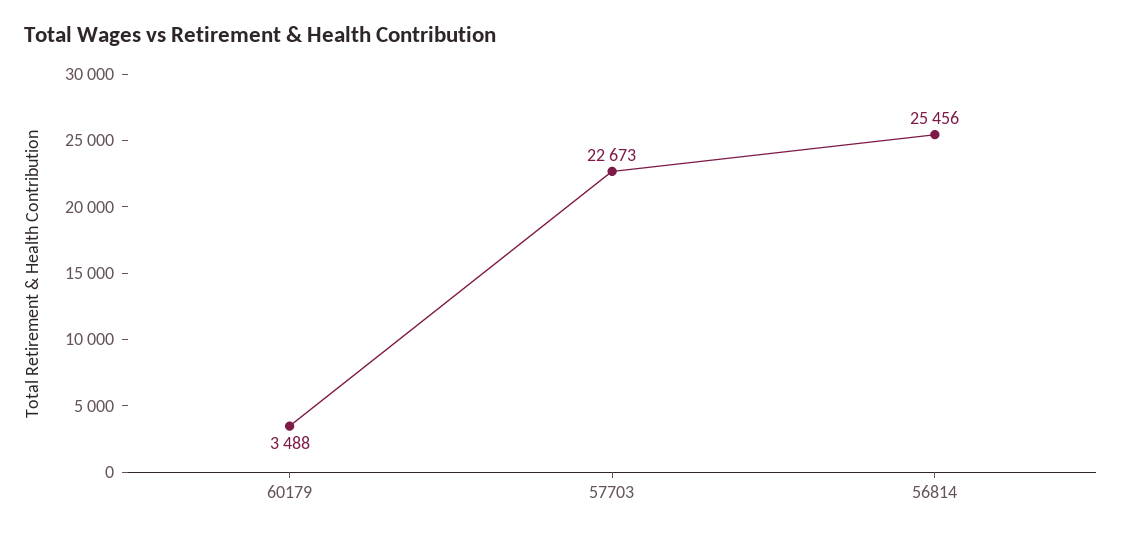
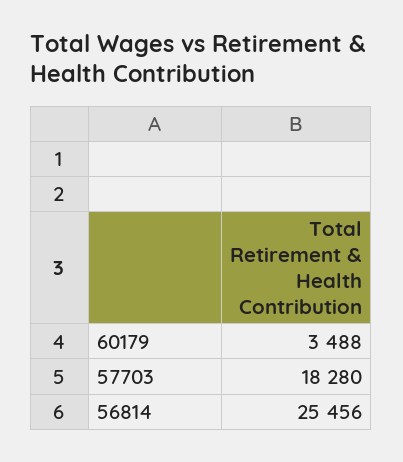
57703: 22673 -> 18280

